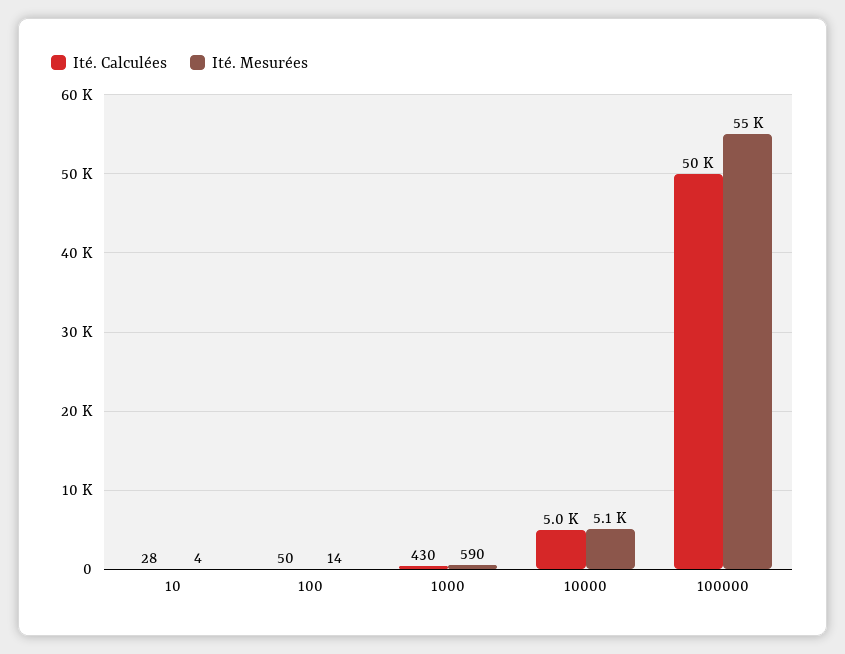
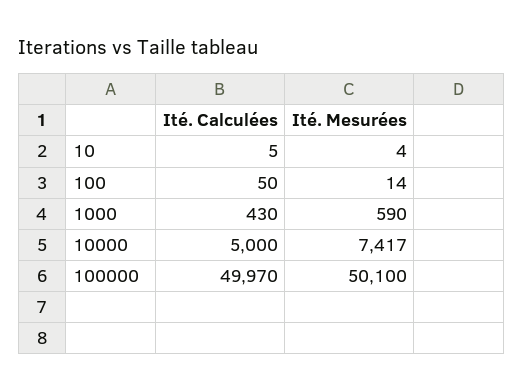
Ité. Calculées, 10: 28 -> 5
Ité. Mesurées, 10000: 5100 -> 7417
Ité. Mesurées, 100000: 55000 -> 50100

